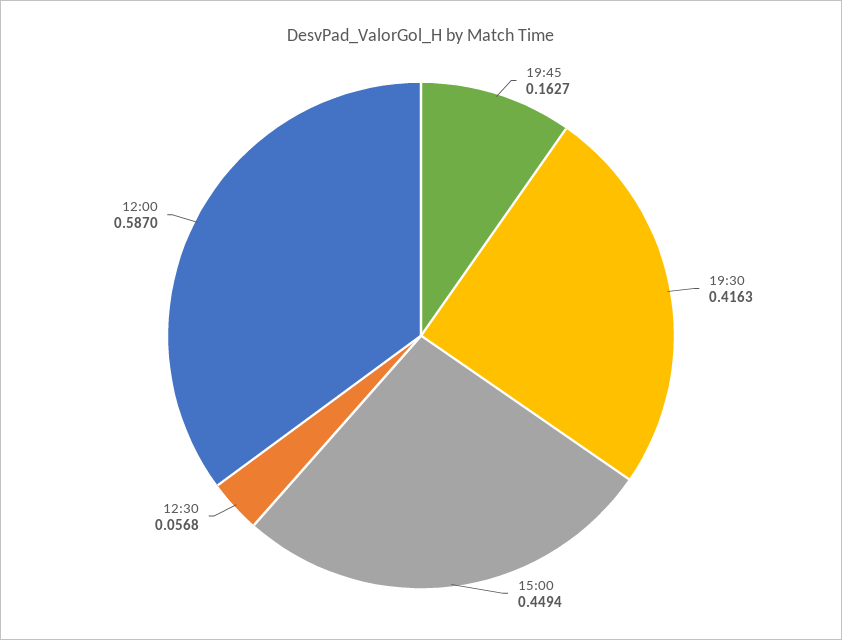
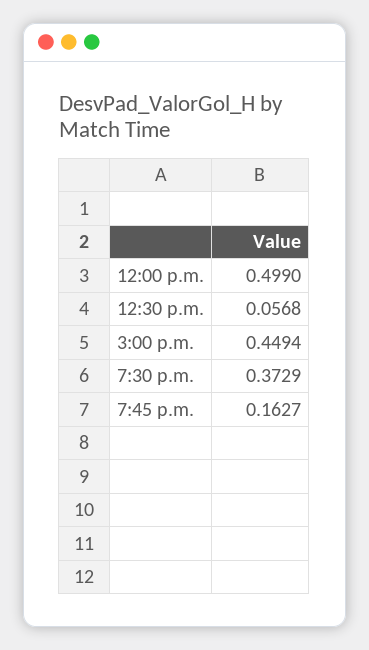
19:30: 0.4163 -> 0.3729
12:00: 0.587 -> 0.499

